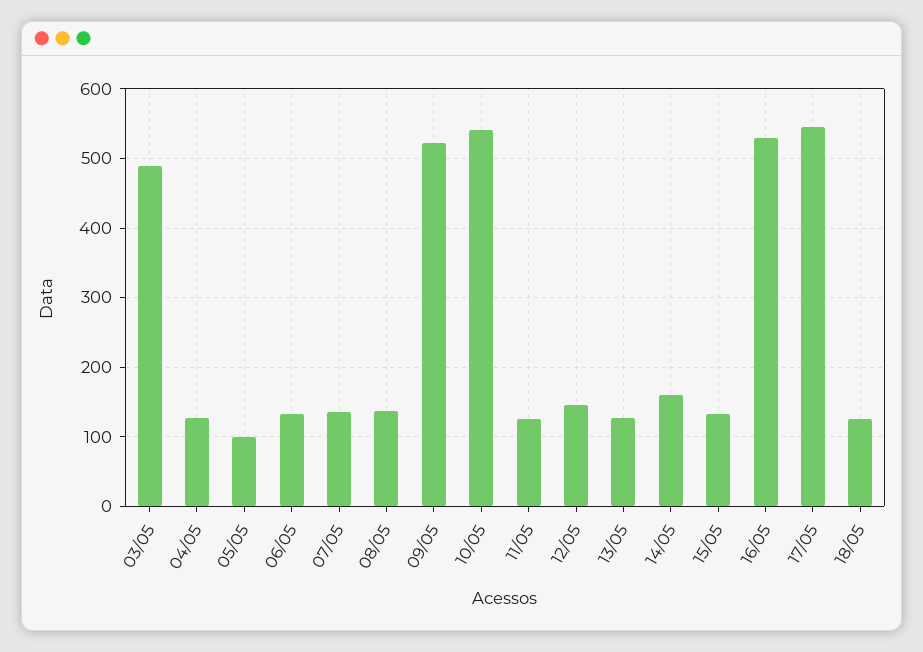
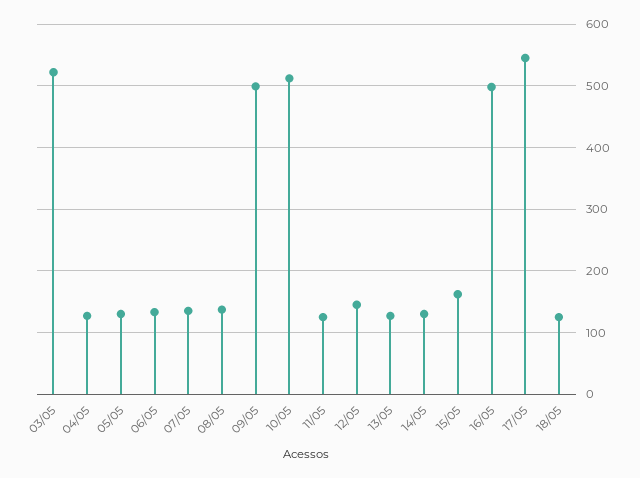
03/05: 490 -> 520
05/05: 100 -> 130
09/05: 520 -> 500
10/05: 540 -> 510
14/05: 160 -> 130
15/05: 130 -> 160
16/05: 530 -> 500

